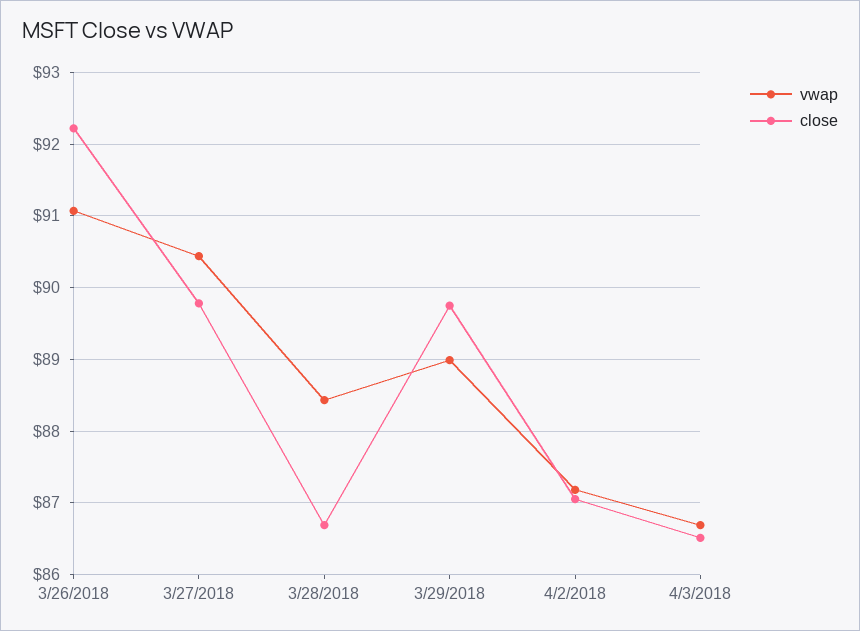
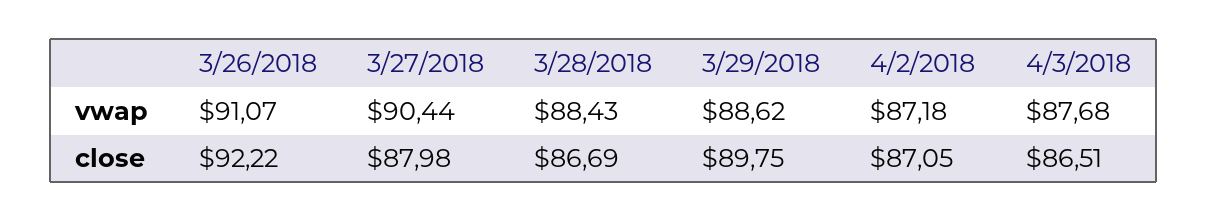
close, 3/27/2018: 89.8 -> 87.98
vwap, 3/29/2018: 89 -> 88.62
vwap, 4/3/2018: 86.7 -> 87.68

